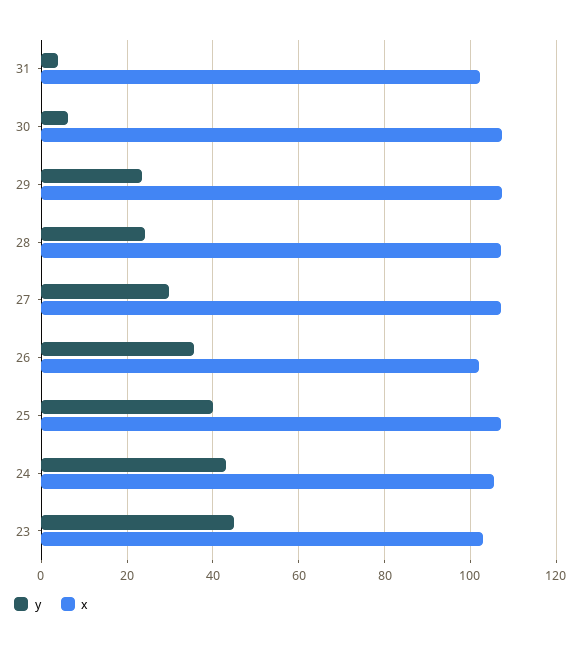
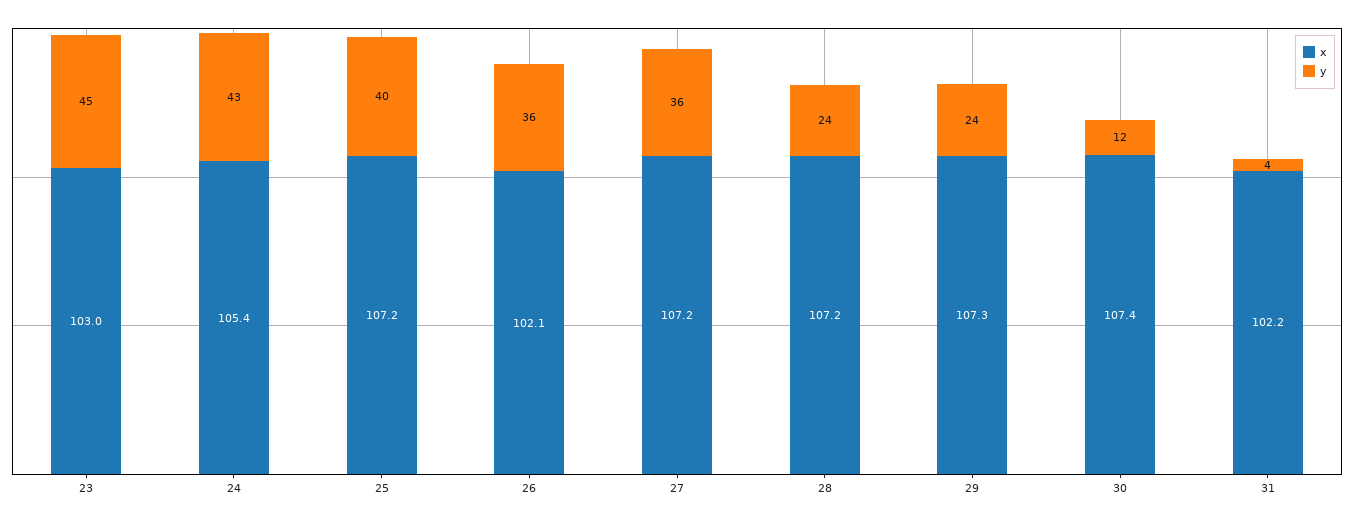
y, 30: 6 -> 12
y, 27: 30 -> 36

